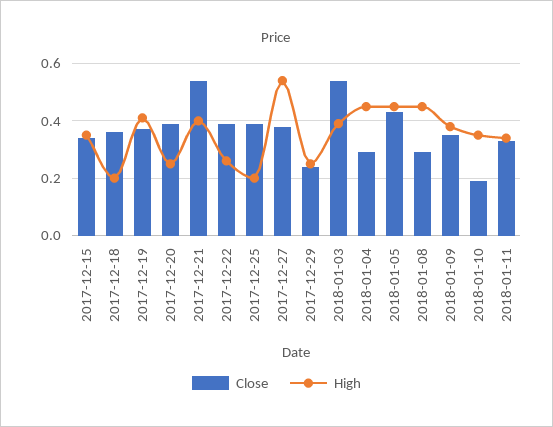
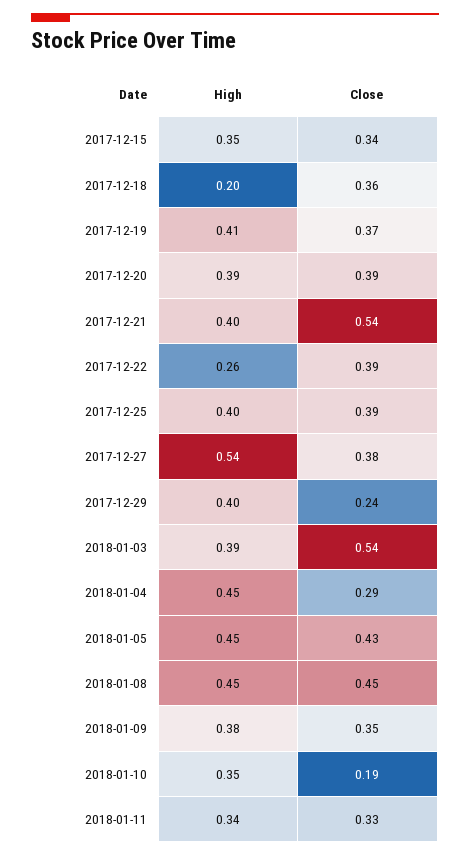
High, 2017-12-20: 0.25 -> 0.39
High, 2017-12-25: 0.2 -> 0.4
High, 2017-12-29: 0.25 -> 0.4
Close, 2018-01-08: 0.3 -> 0.45

